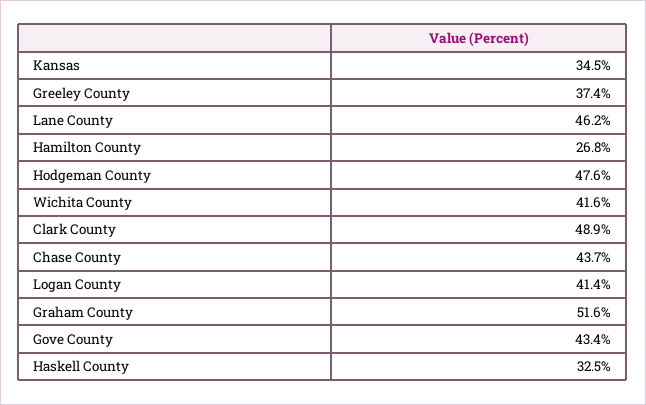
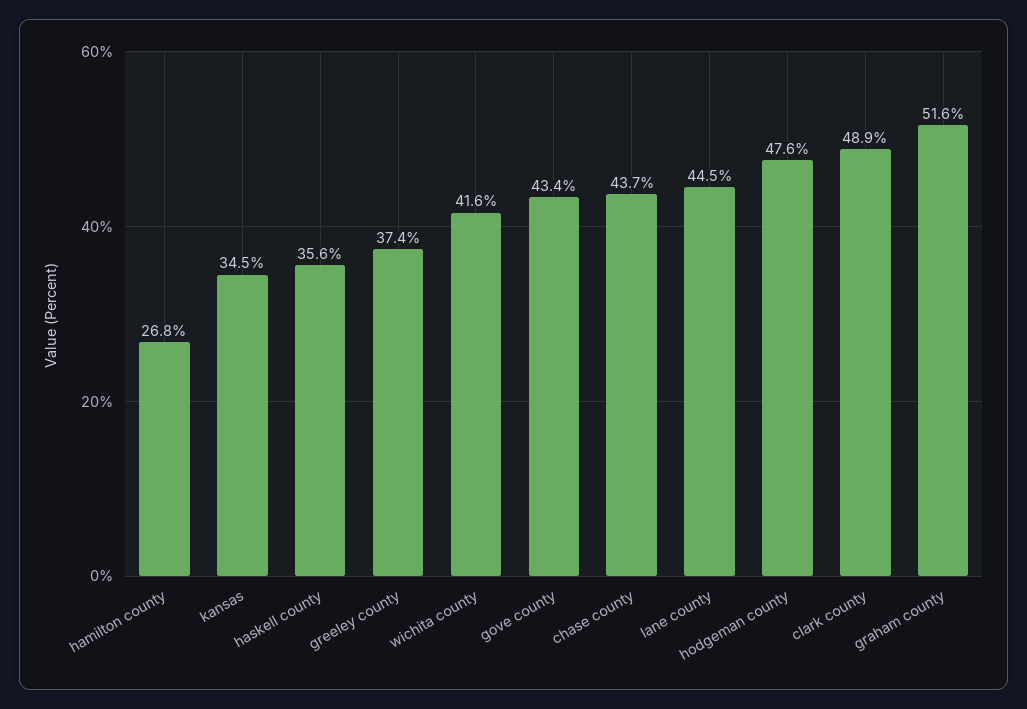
Lane County: 46.2 -> 44.5
Logan County: 41.4 -> none
Haskell County: 32.5 -> 35.6

